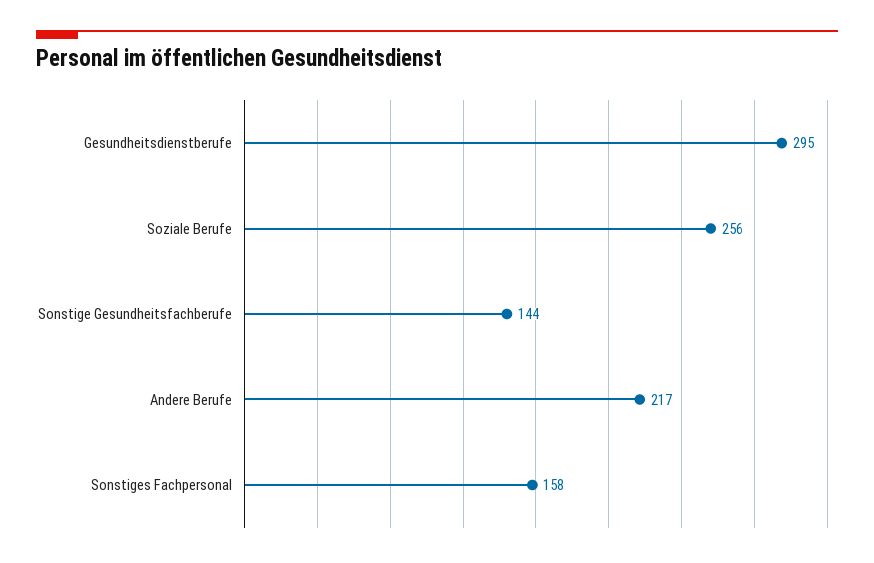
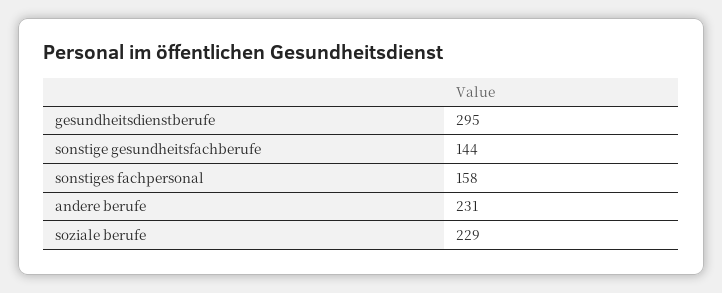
Soziale Berufe: 256 -> 229
Andere Berufe: 217 -> 231

